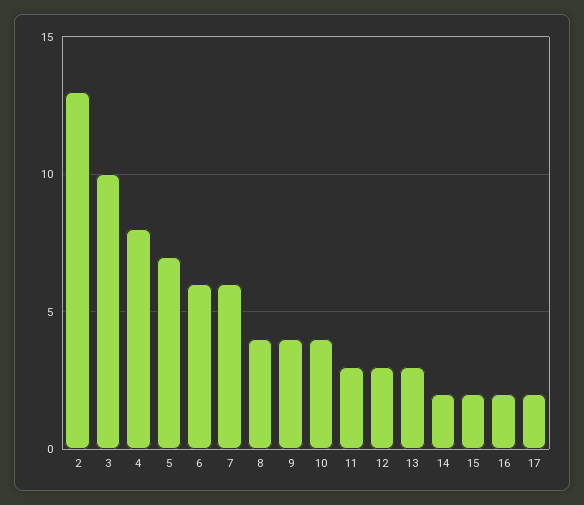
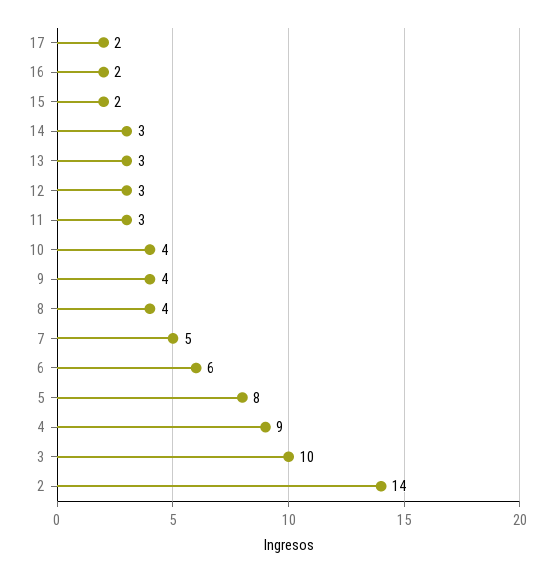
2: 13 -> 14
4: 8 -> 9
5: 7 -> 8
7: 6 -> 5
14: 2 -> 3

